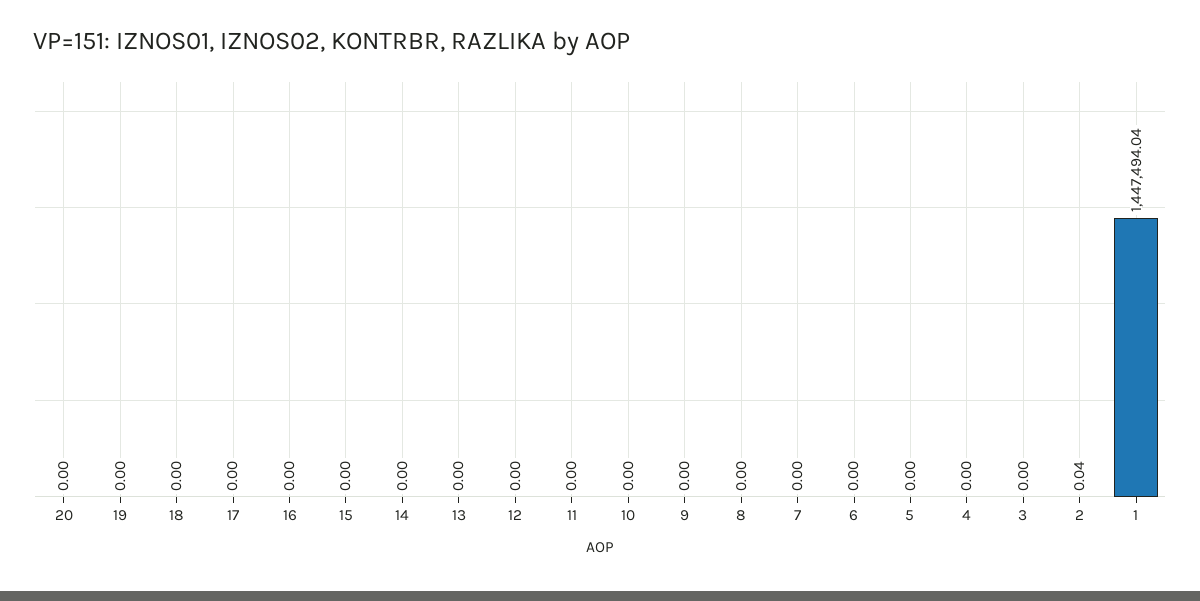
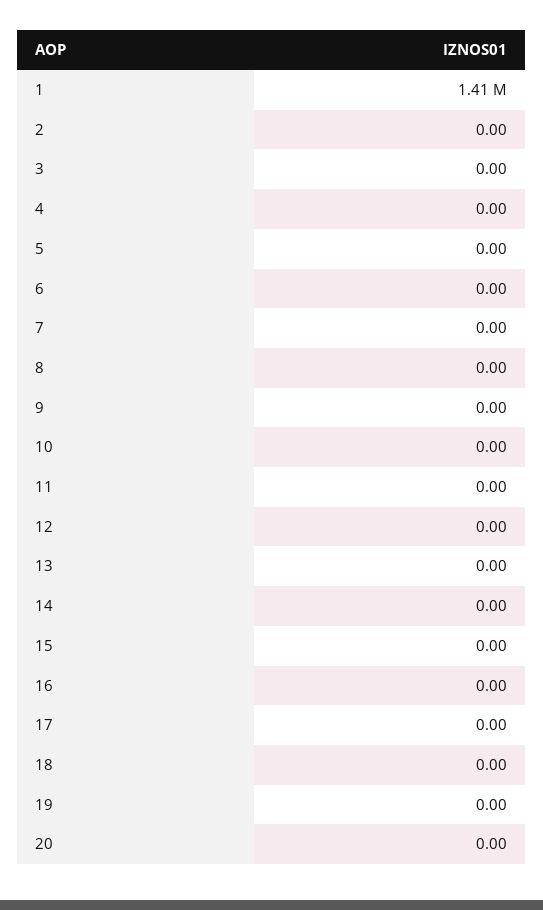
2: 0.04 -> 0
1: 1447494.04 -> 1410000

